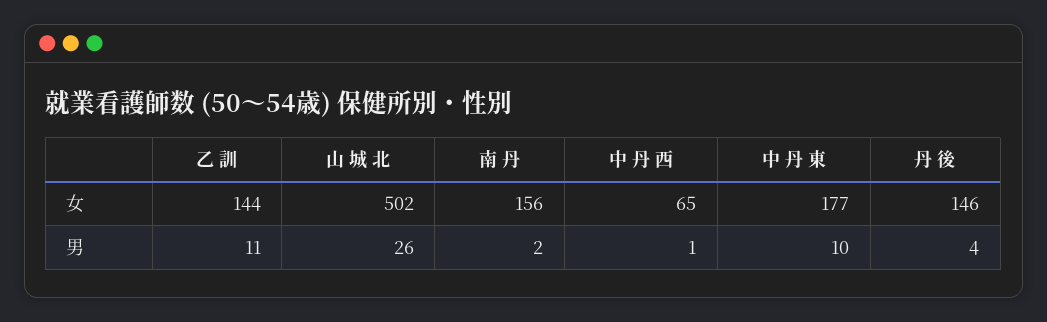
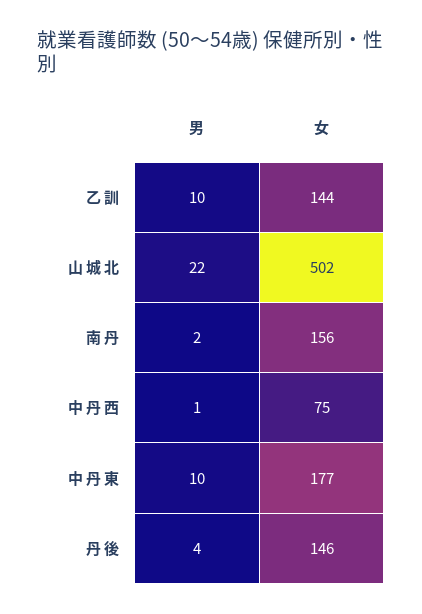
中 丹 西, 女: 65 -> 75
乙 訓, 男: 11 -> 10
山 城 北, 男: 26 -> 22

